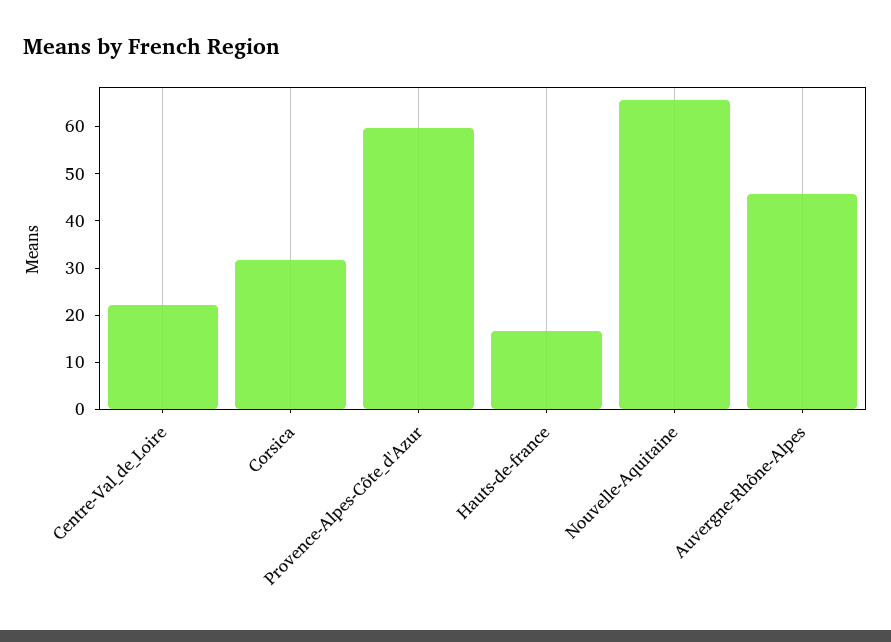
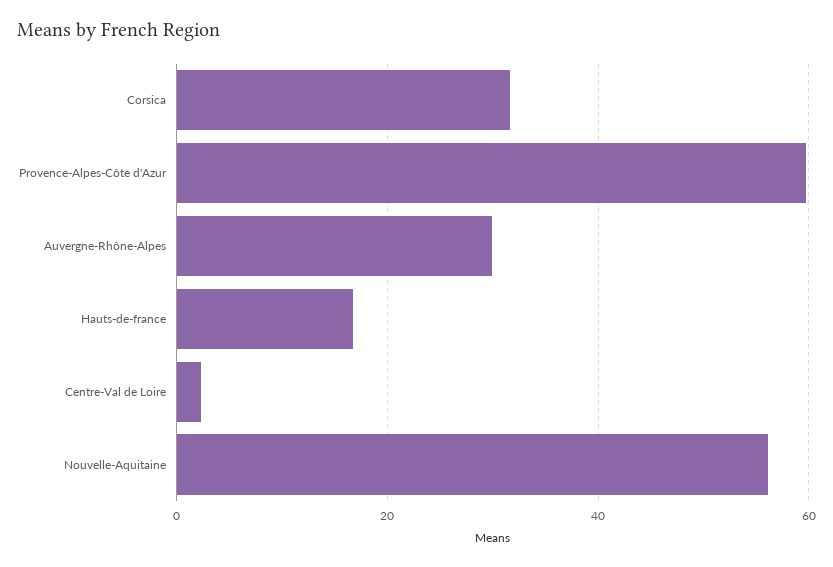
Centre-Val_de_Loire: 22 -> 2
Nouvelle-Aquitaine: 66 -> 56
Auvergne-Rhône-Alpes: 46 -> 30

